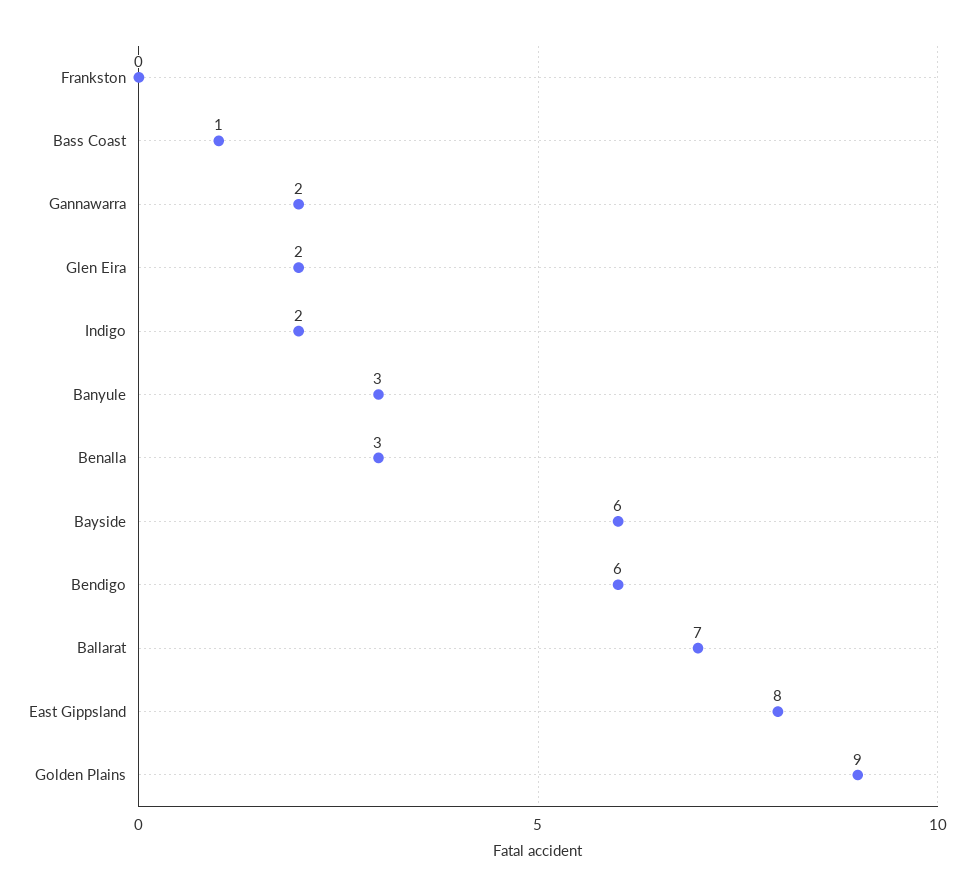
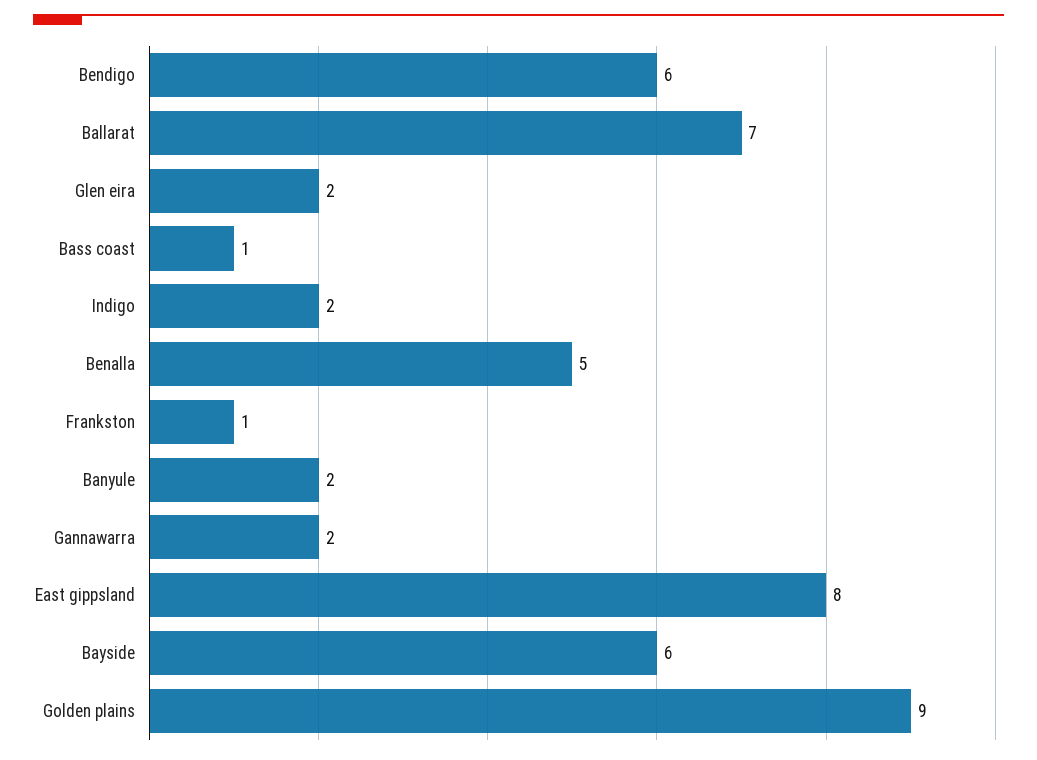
Frankston: 0 -> 1
Banyule: 3 -> 2
Benalla: 3 -> 5

